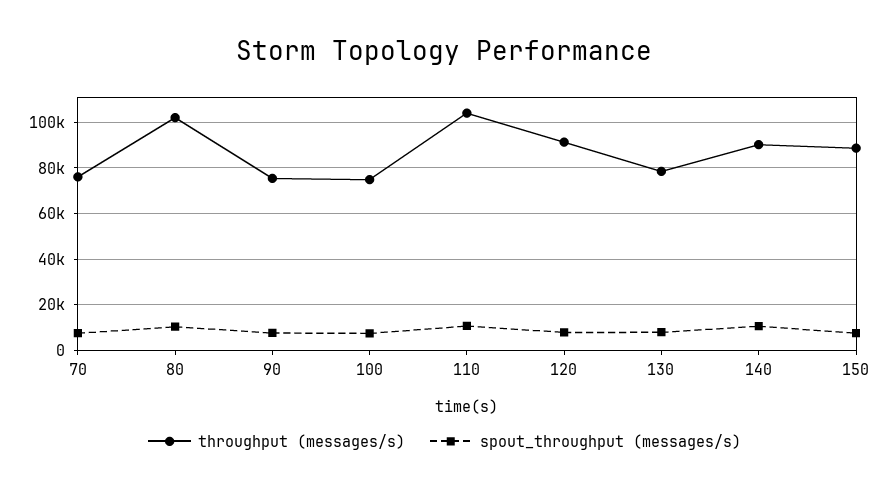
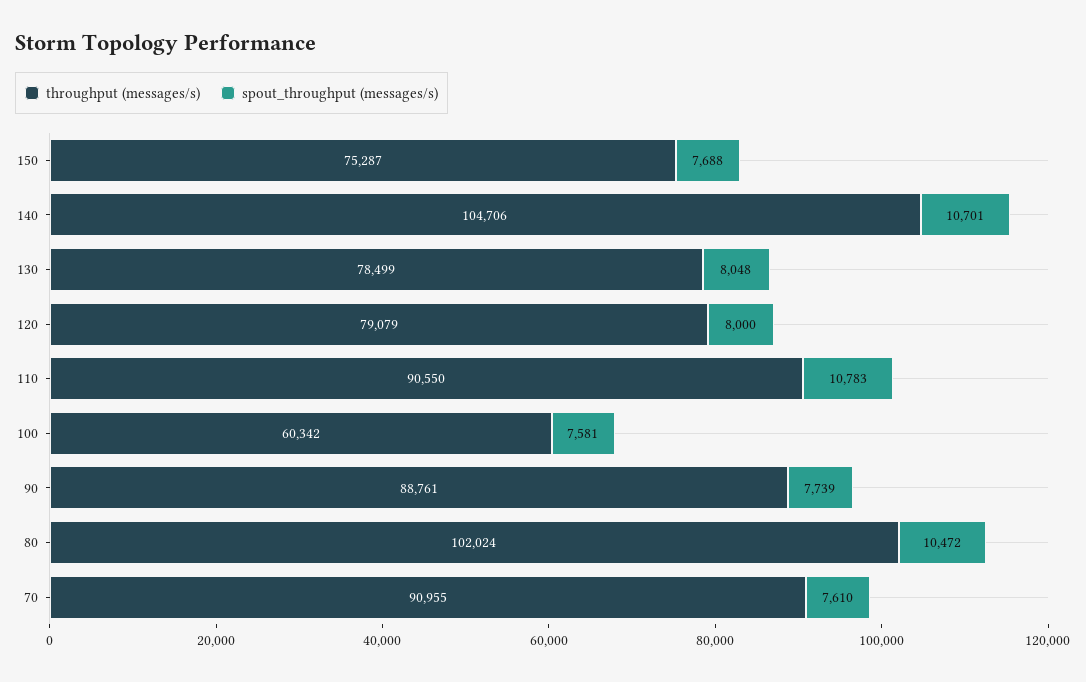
throughput (messages/s), 70: 75000 -> 90955
throughput (messages/s), 90: 75000 -> 88761
throughput (messages/s), 100: 75000 -> 60342
throughput (messages/s), 110: 105000 -> 90550
throughput (messages/s), 120: 90000 -> 79079
throughput (messages/s), 140: 90000 -> 104706
throughput (messages/s), 150: 90000 -> 75287

